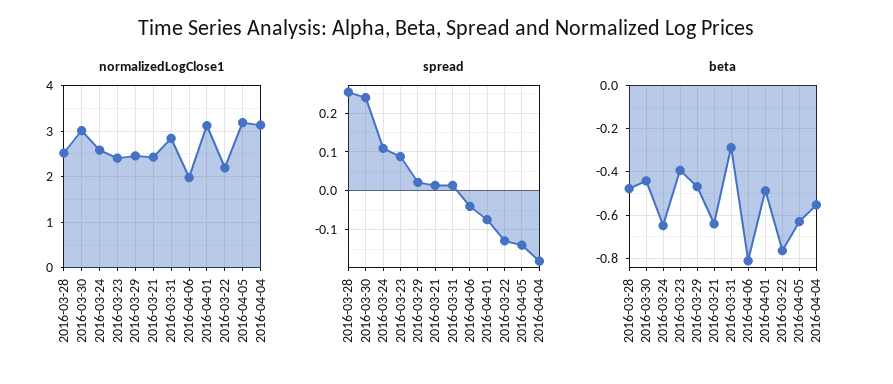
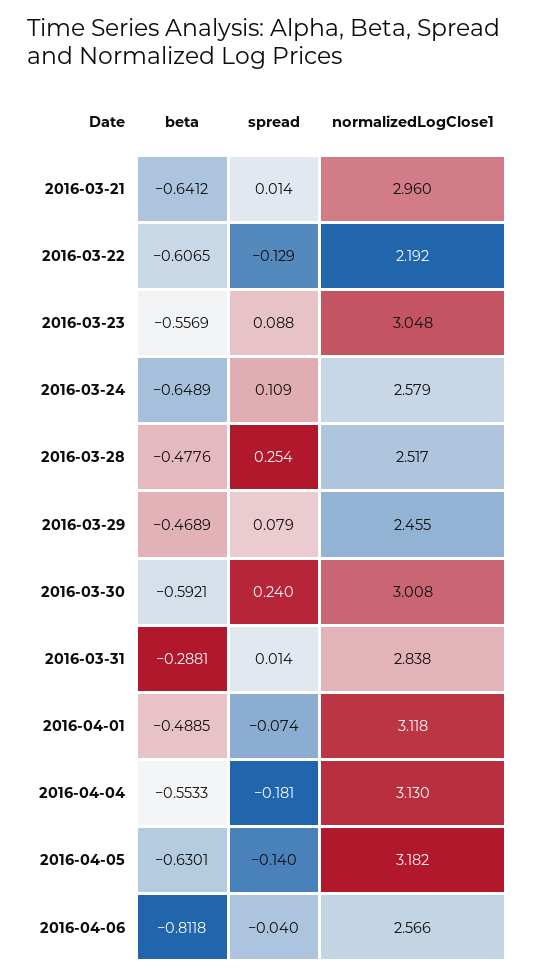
normalizedLogClose1, 2016-03-23: 2.4 -> 3.048
normalizedLogClose1, 2016-03-21: 2.4 -> 2.96
normalizedLogClose1, 2016-04-06: 2 -> 2.566
spread, 2016-03-29: 0.02 -> 0.079
beta, 2016-03-30: -0.45 -> -0.5921
beta, 2016-03-23: -0.4 -> -0.5569
beta, 2016-03-22: -0.75 -> -0.6065

